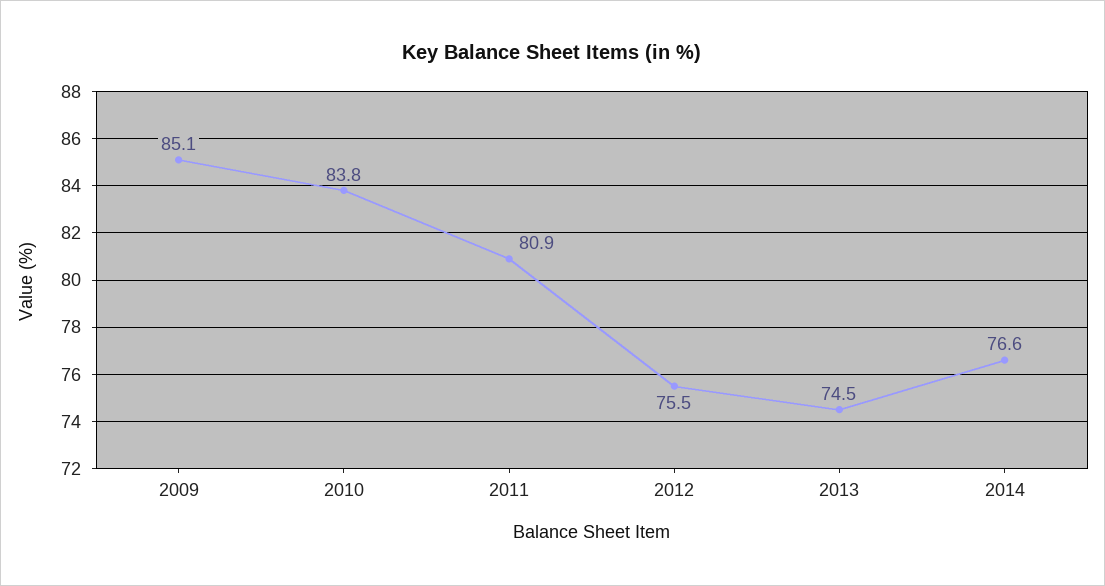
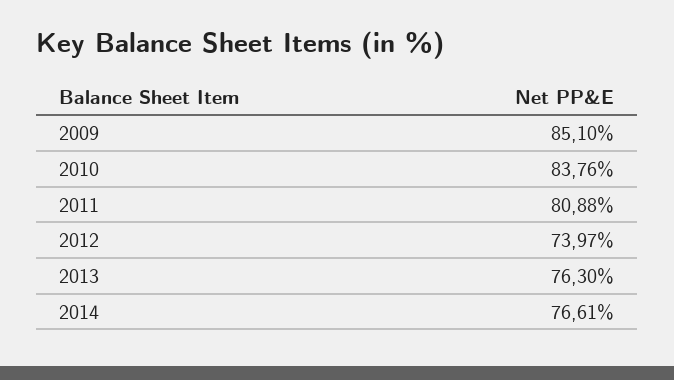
2012: 75.5 -> 73.97
2013: 74.5 -> 76.3

